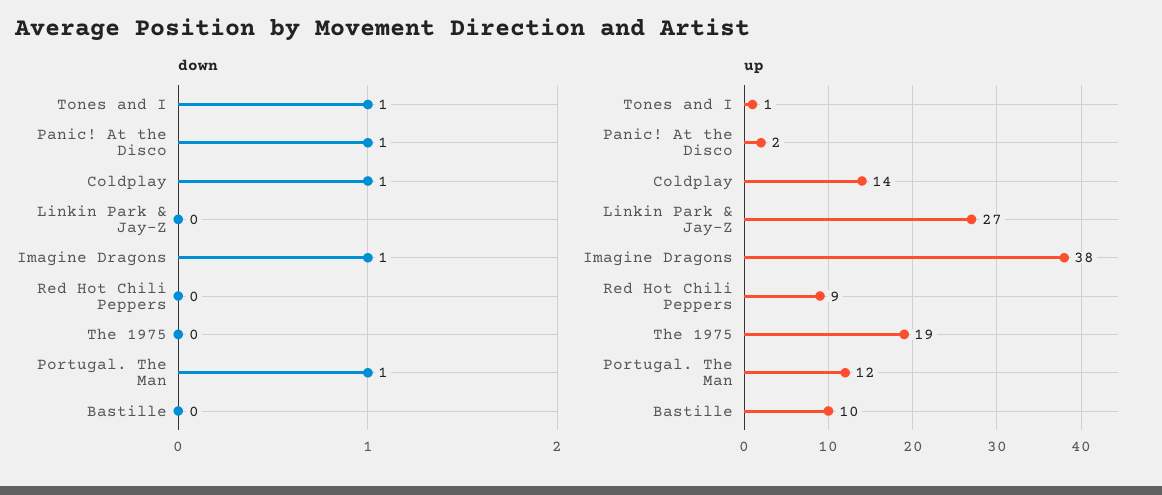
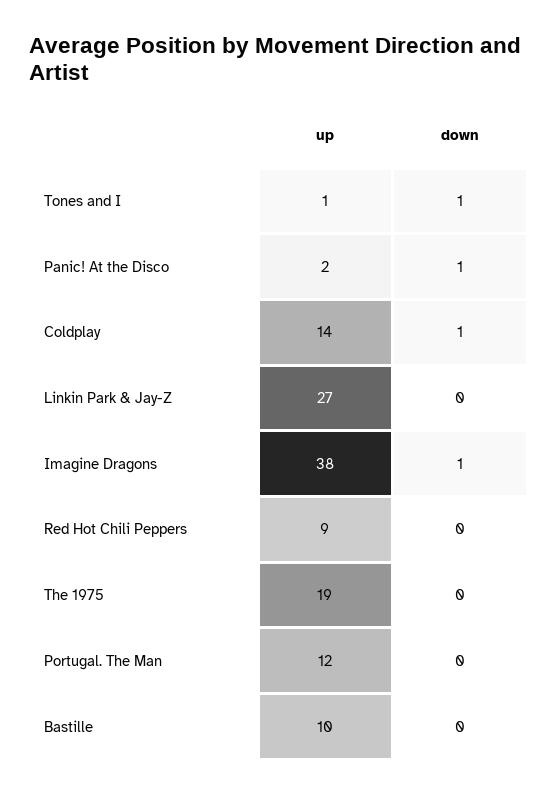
down, Portugal. The Man: 1 -> 0

